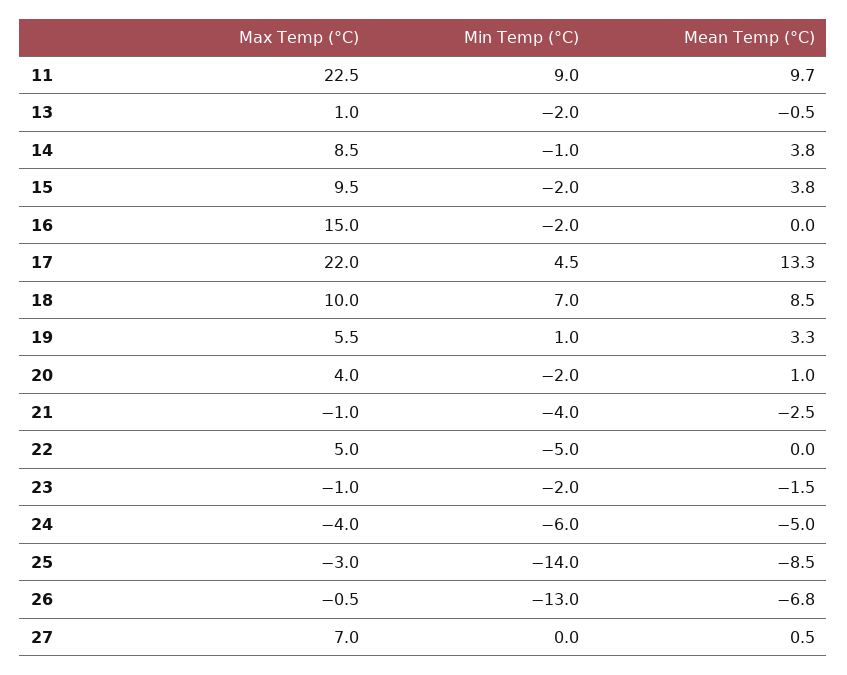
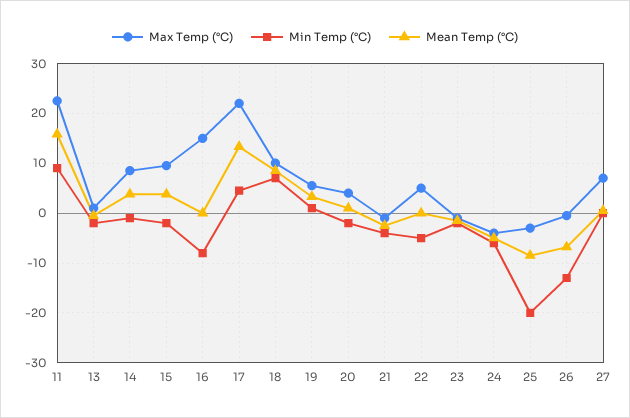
Mean Temp (°C), 11: 9.7 -> 16
Min Temp (°C), 16: -2 -> -8
Min Temp (°C), 25: -14 -> -20

